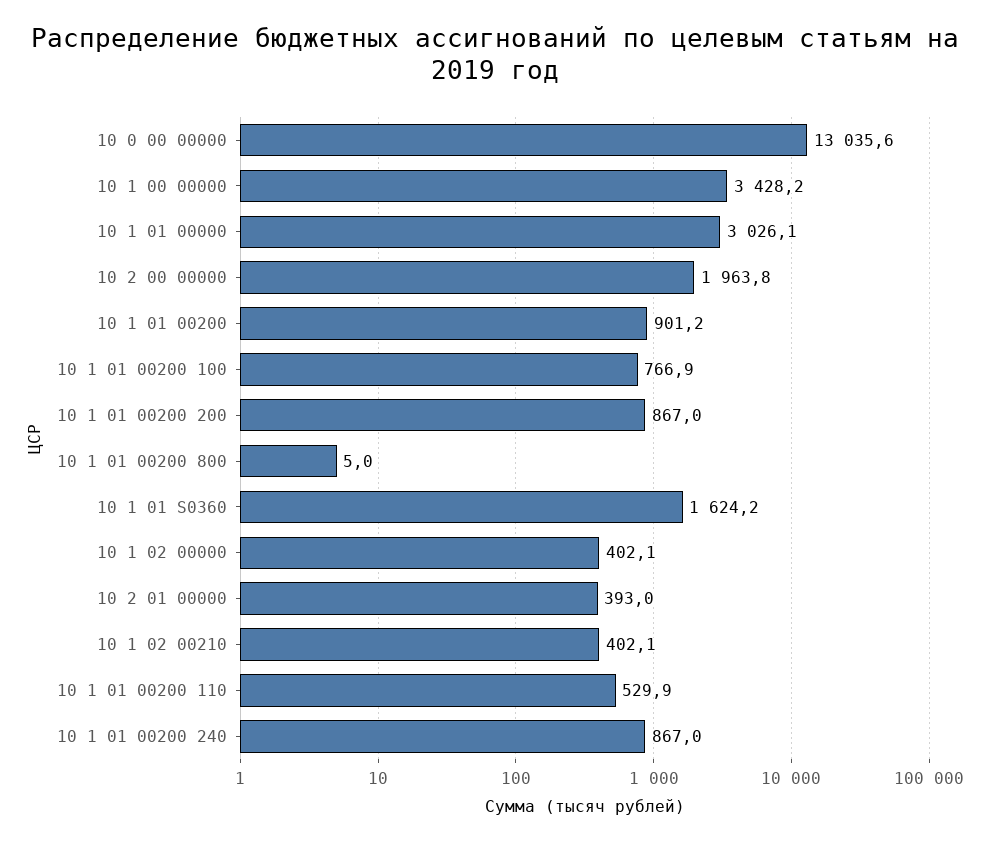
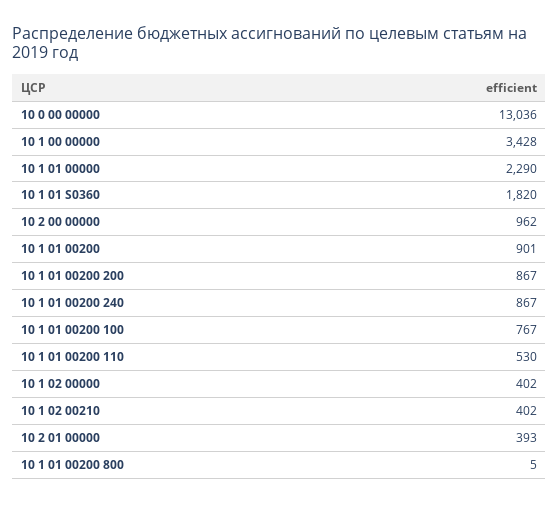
10 1 01 00000: 3026.1 -> 2290
10 2 00 00000: 1963.8 -> 962
10 1 01 S0360: 1624.2 -> 1820

